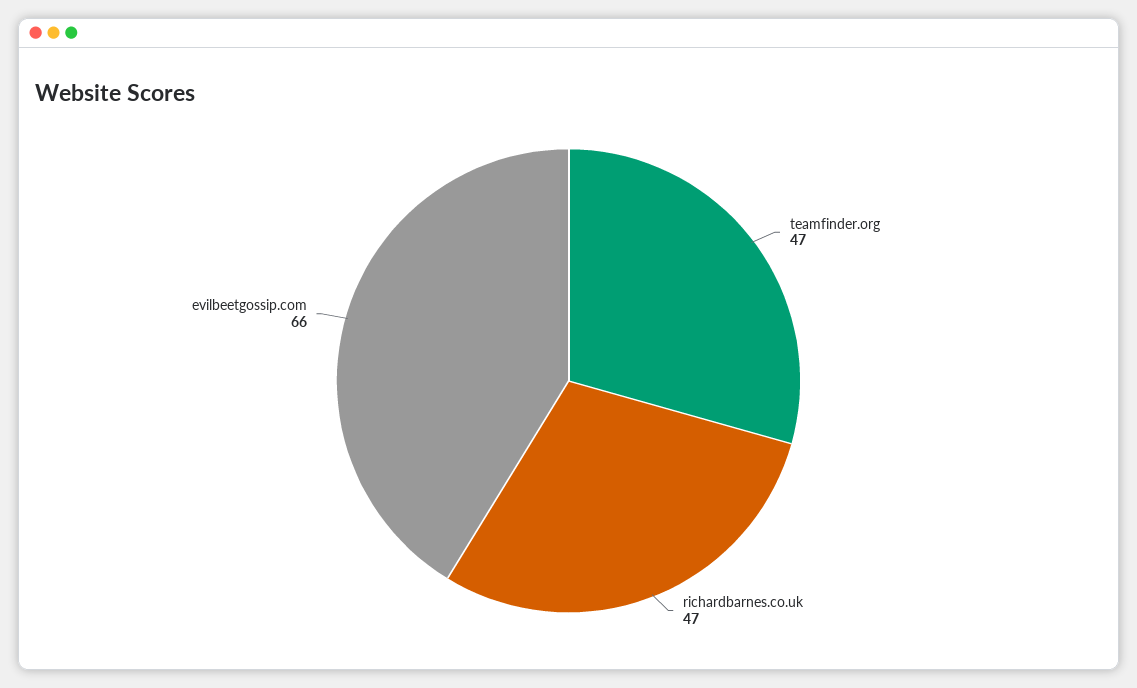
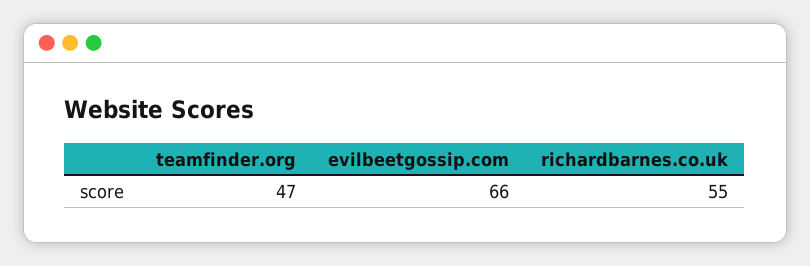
richardbarnes.co.uk: 47 -> 55

